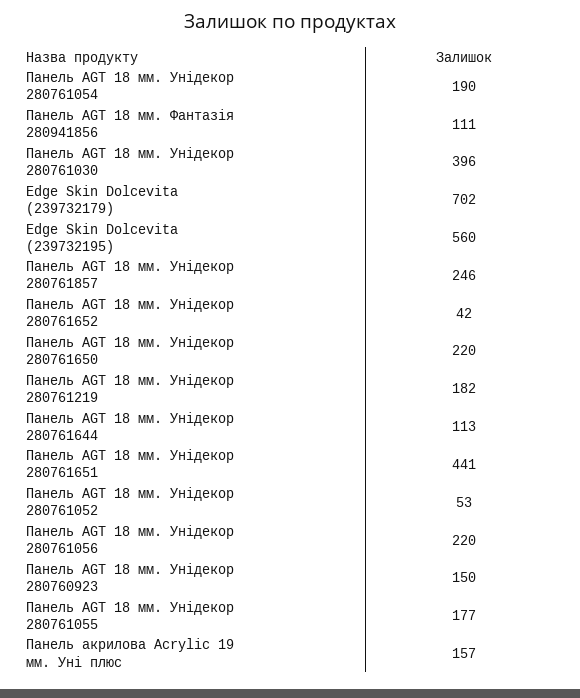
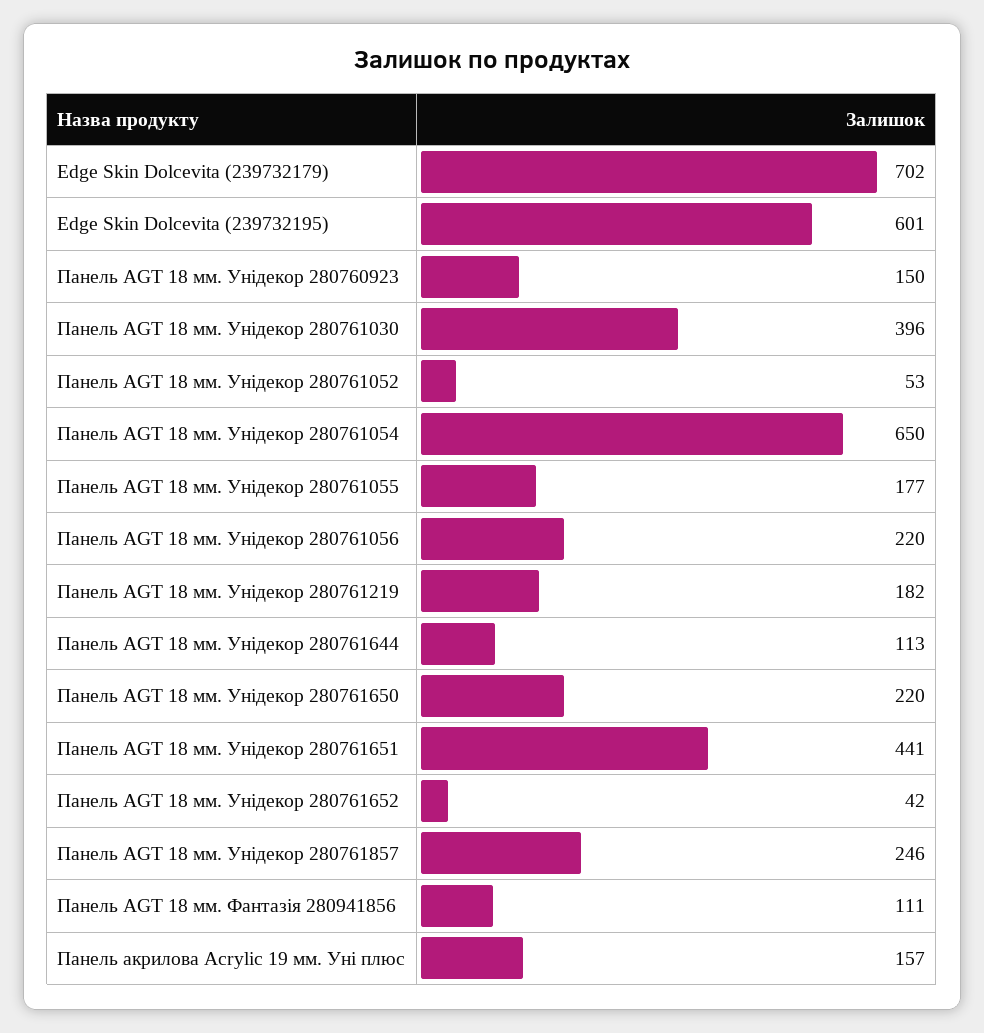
Панель AGT 18 мм. Унідекор 280761054: 190 -> 650
Edge Skin Dolcevita (239732195): 560 -> 601

